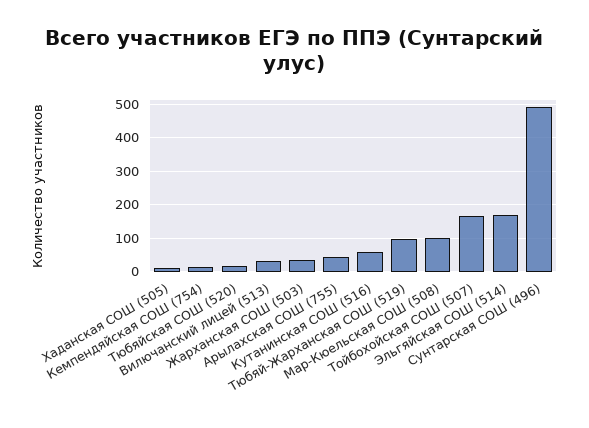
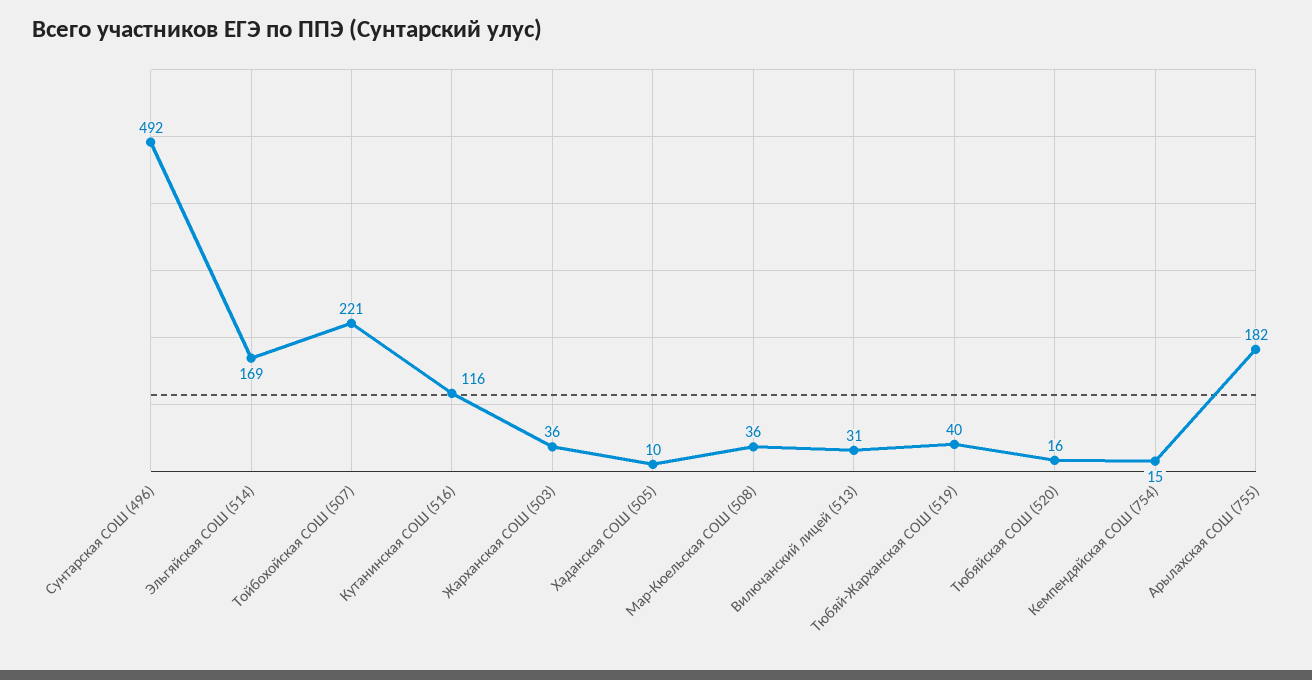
Арылахская СОШ (755): 40 -> 182
Кутанинская СОШ (516): 60 -> 116
Тюбяй-Жарханская СОШ (519): 100 -> 40
Мар-Кюельская СОШ (508): 100 -> 36
Тойбохойская СОШ (507): 160 -> 221

